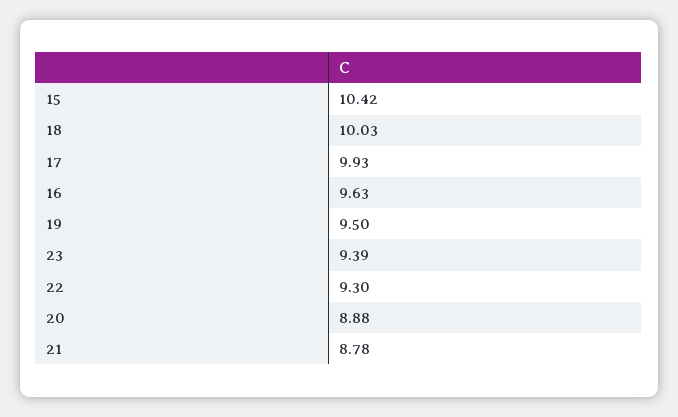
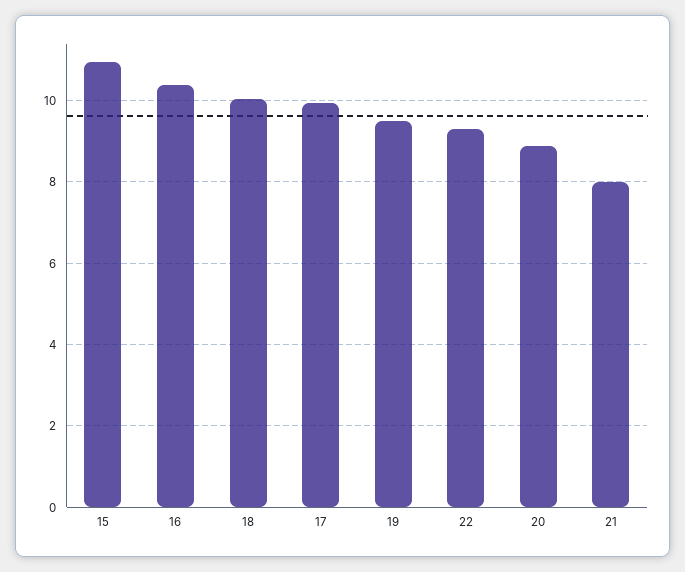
15: 10.42 -> 11
16: 9.63 -> 10.4
23: 9.39 -> none
21: 8.78 -> 8

